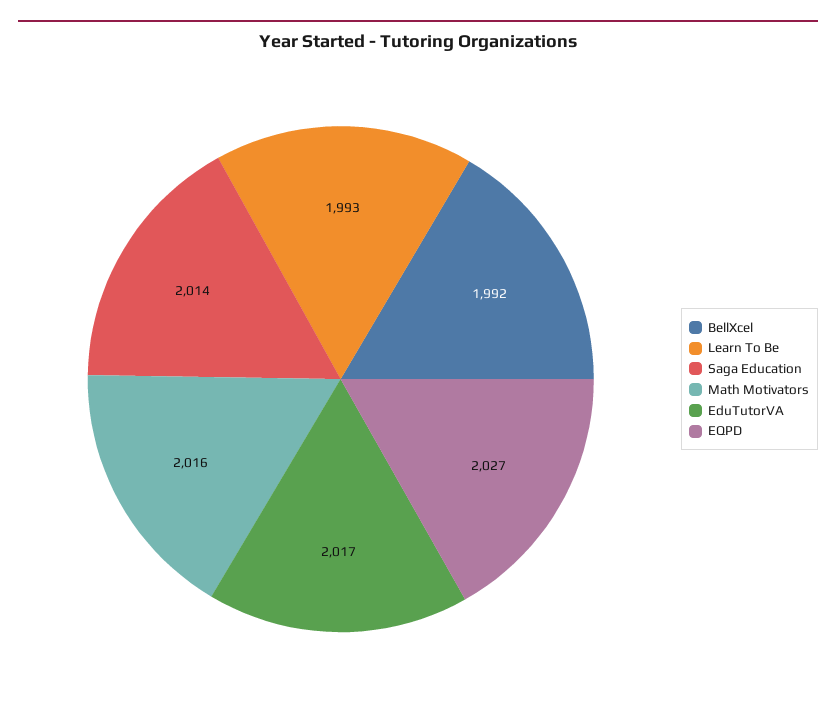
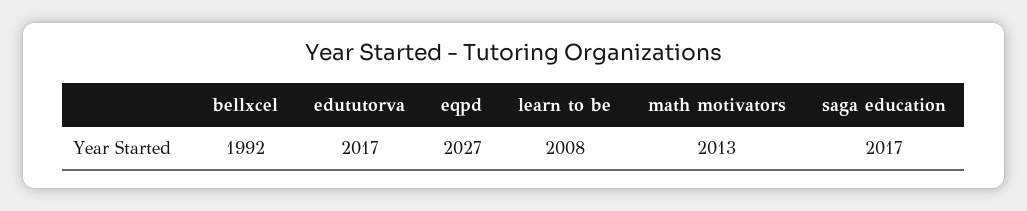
Learn To Be: 1993 -> 2008
Saga Education: 2014 -> 2017
Math Motivators: 2016 -> 2013

